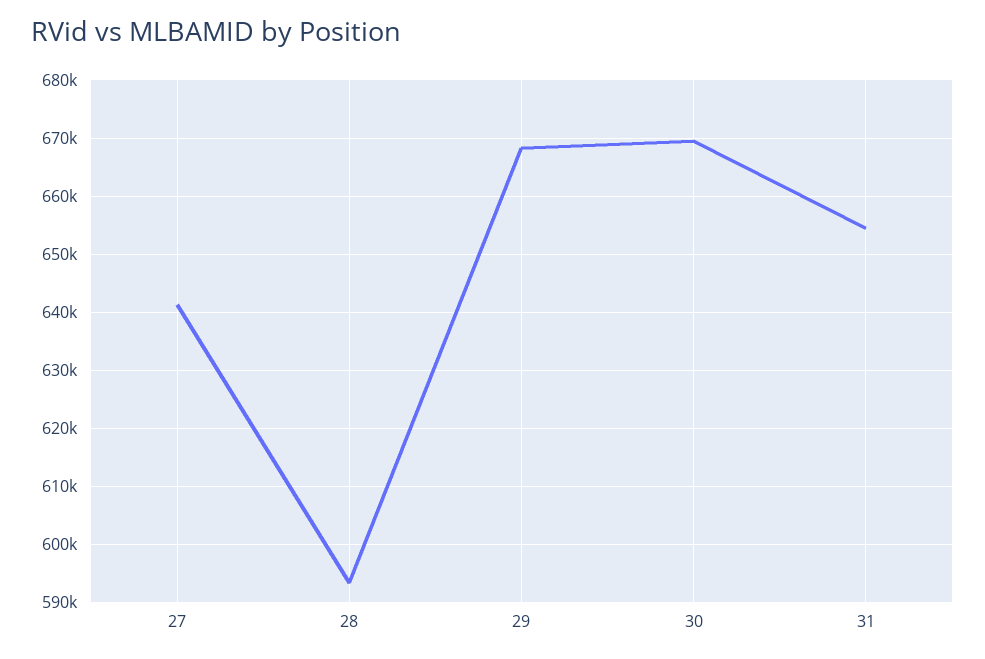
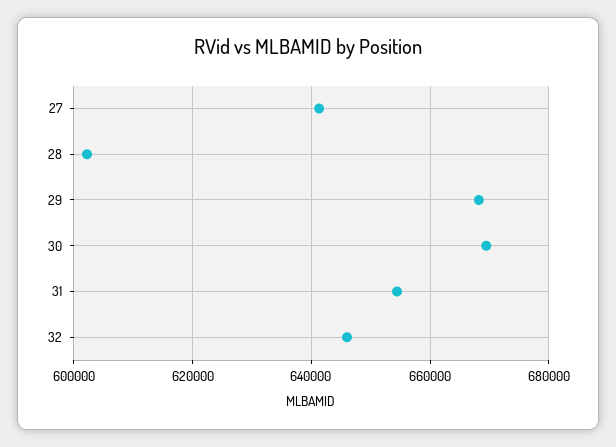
28: 594000 -> 602000
32: none -> 646000

